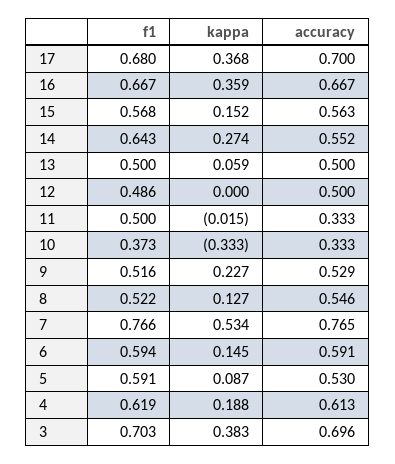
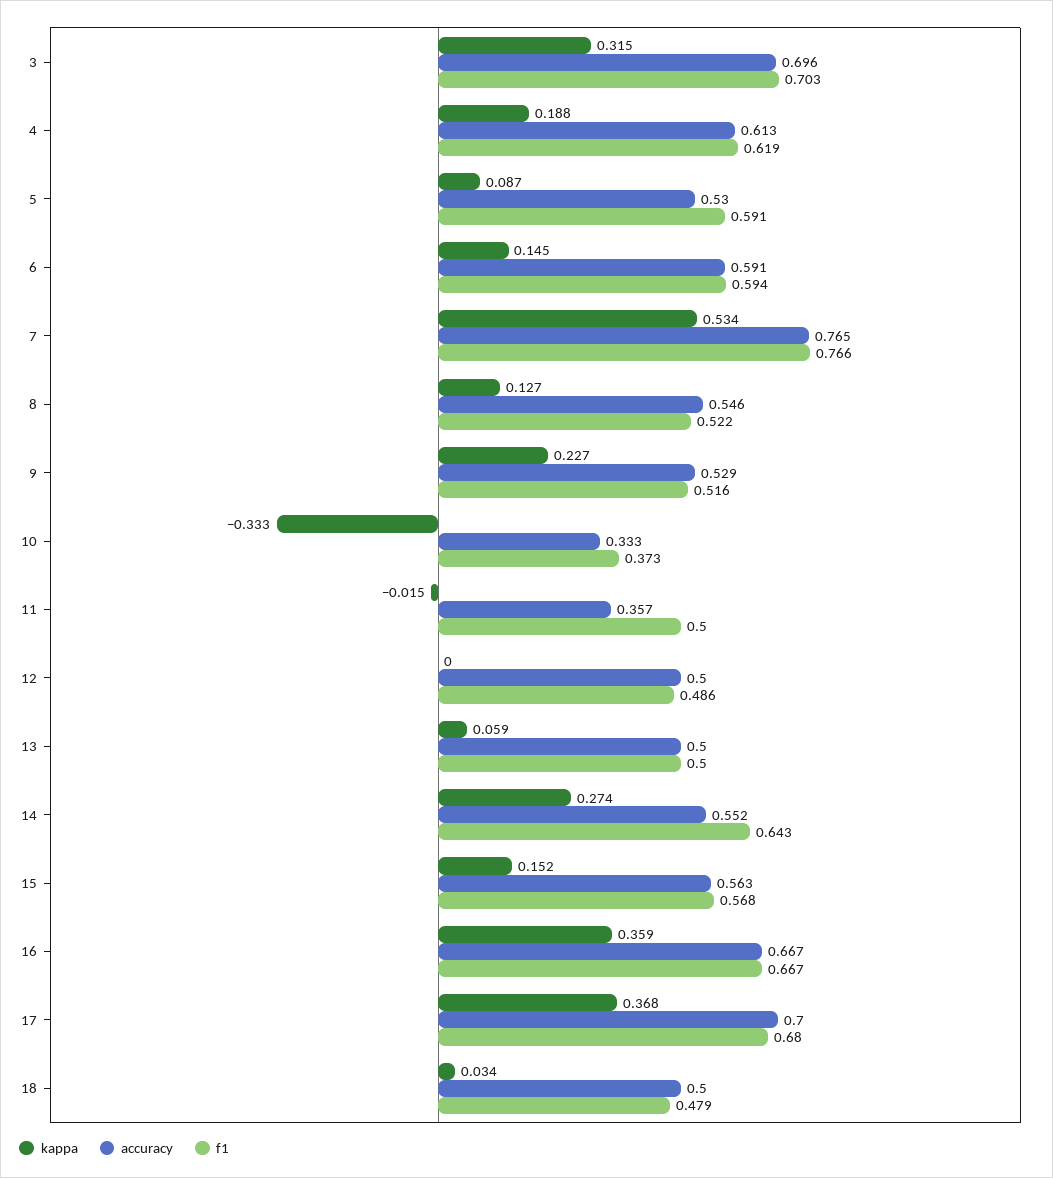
accuracy, 11: 0.333 -> 0.357
kappa, 3: 0.383 -> 0.315
kappa, 18: none -> 0.034
accuracy, 18: none -> 0.5
f1, 18: none -> 0.479

